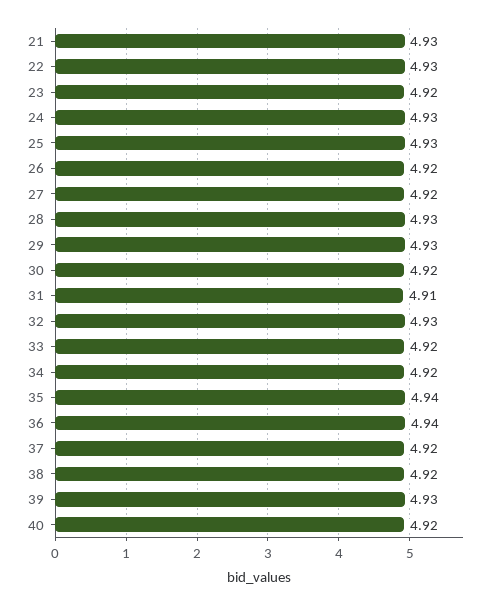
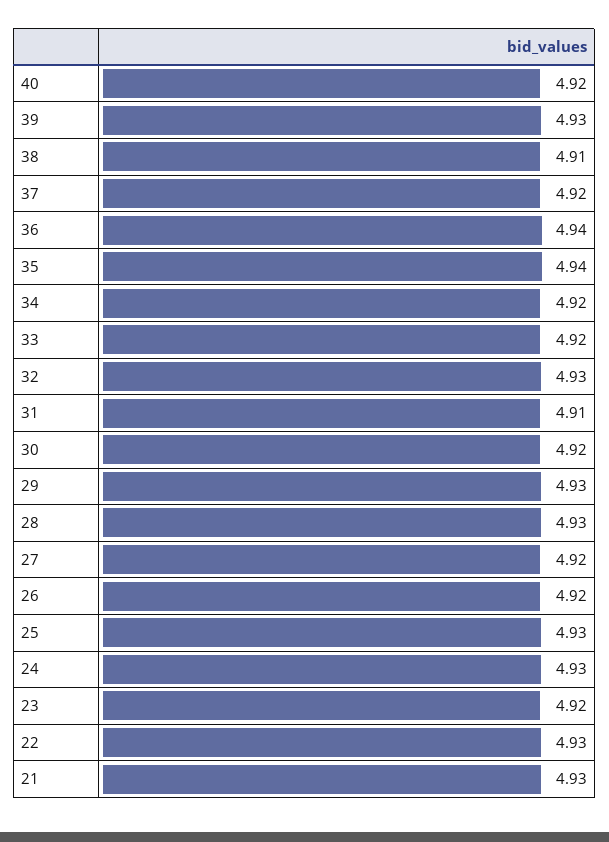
38: 4.92 -> 4.91

